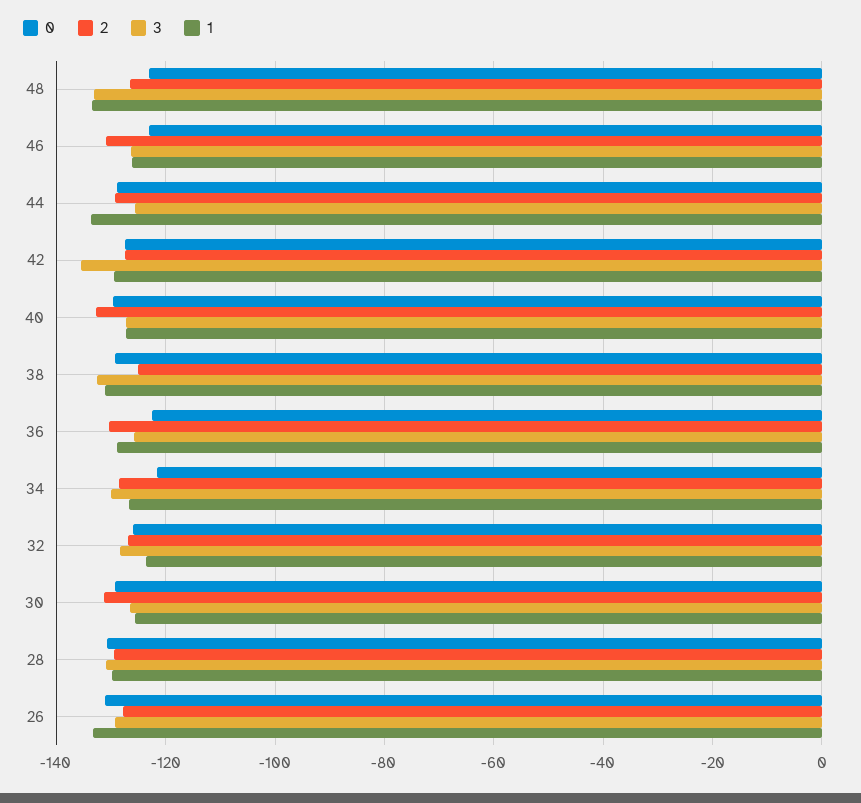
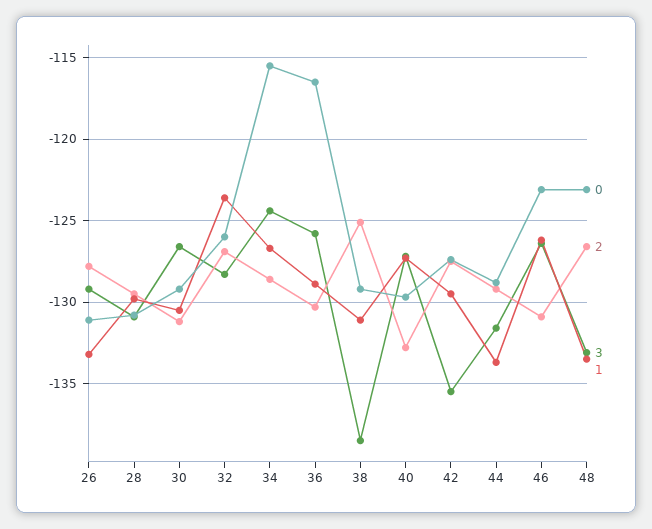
3, 44: -126 -> -131.5
3, 38: -132 -> -138.5
0, 36: -122 -> -116.5
0, 34: -122 -> -115.5
3, 34: -130 -> -124.5
1, 30: -126 -> -130.5

